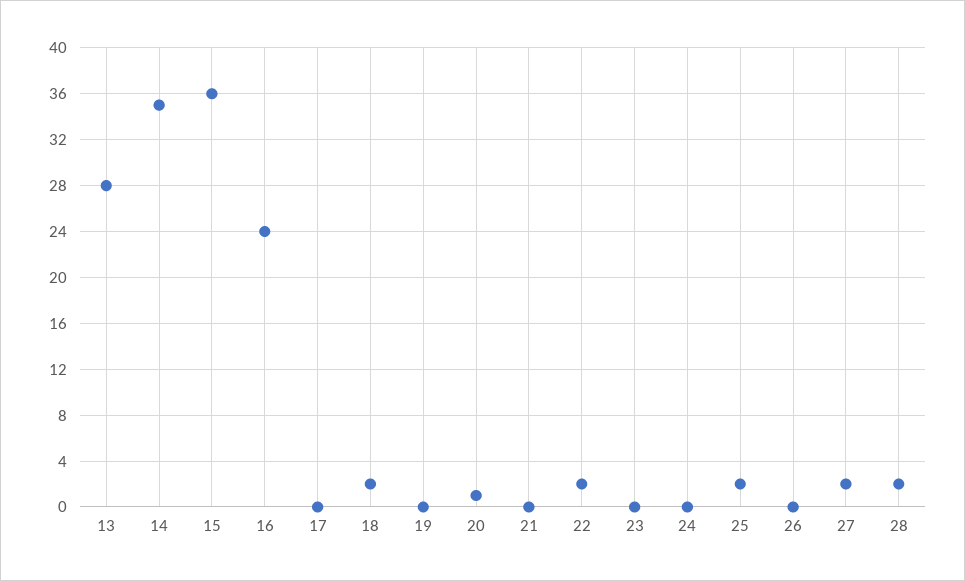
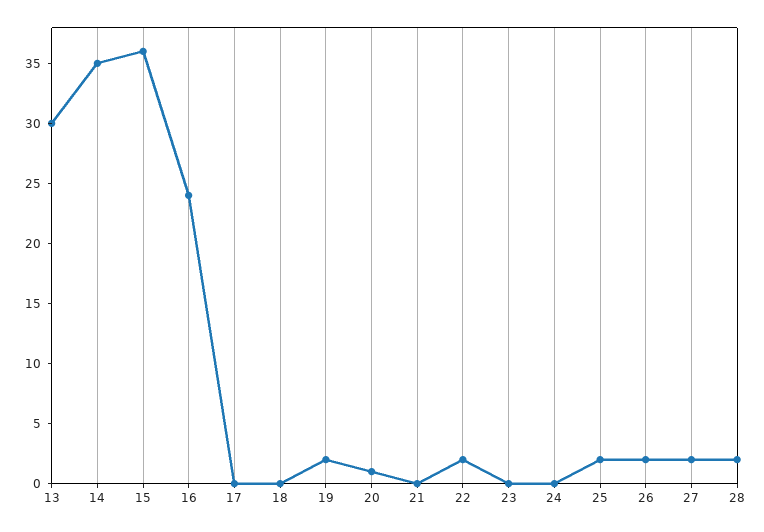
13: 28 -> 30
18: 2 -> 0
19: 0 -> 2
26: 0 -> 2

